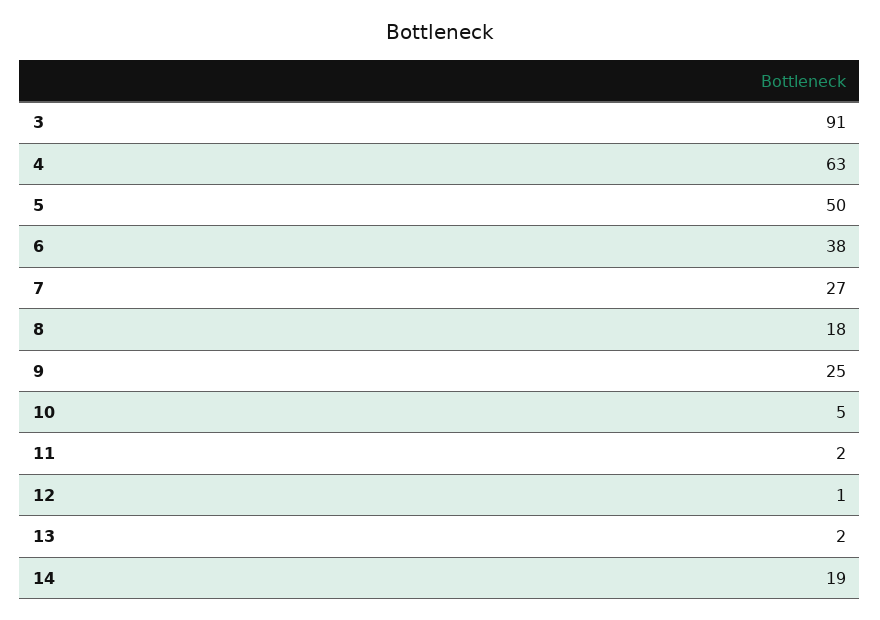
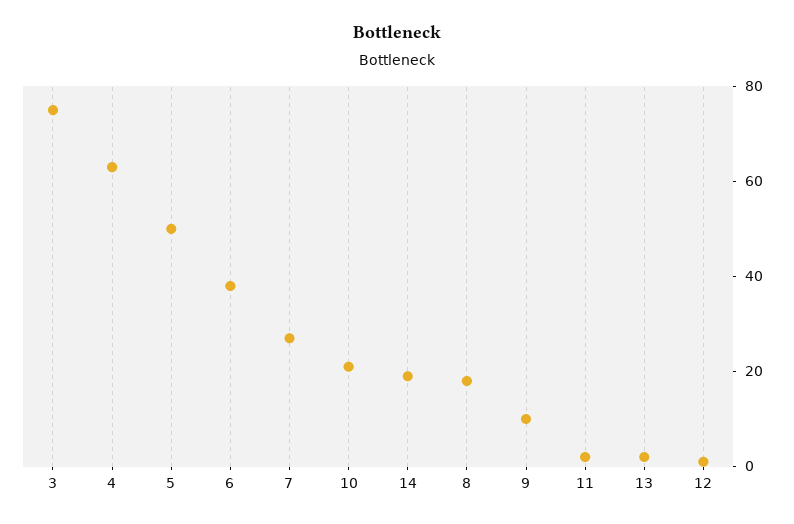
3: 91 -> 75
9: 25 -> 10
10: 5 -> 20

